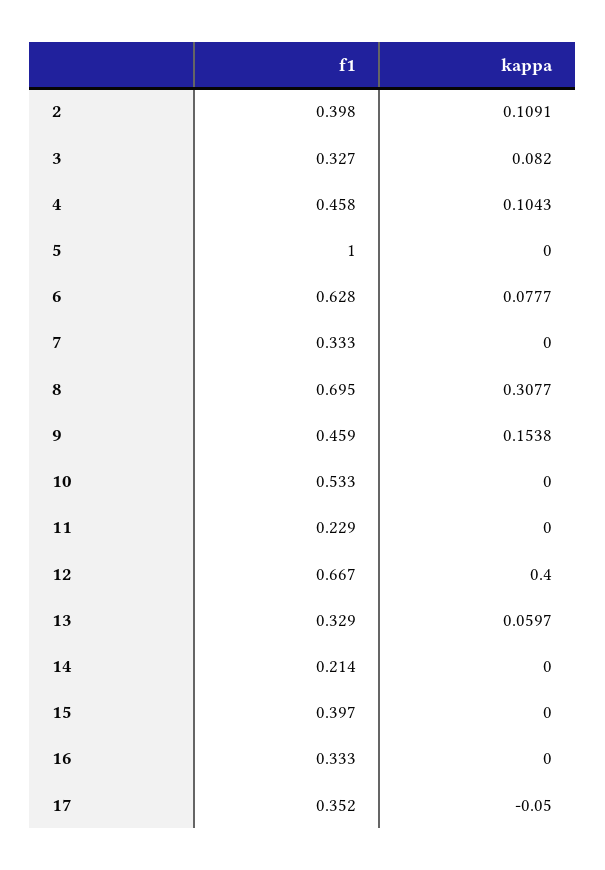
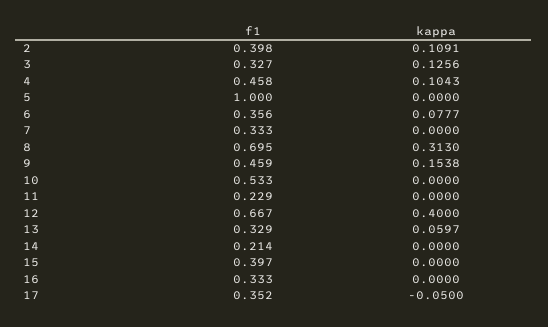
kappa, 3: 0.082 -> 0.1256
f1, 6: 0.628 -> 0.356
kappa, 8: 0.3077 -> 0.313

